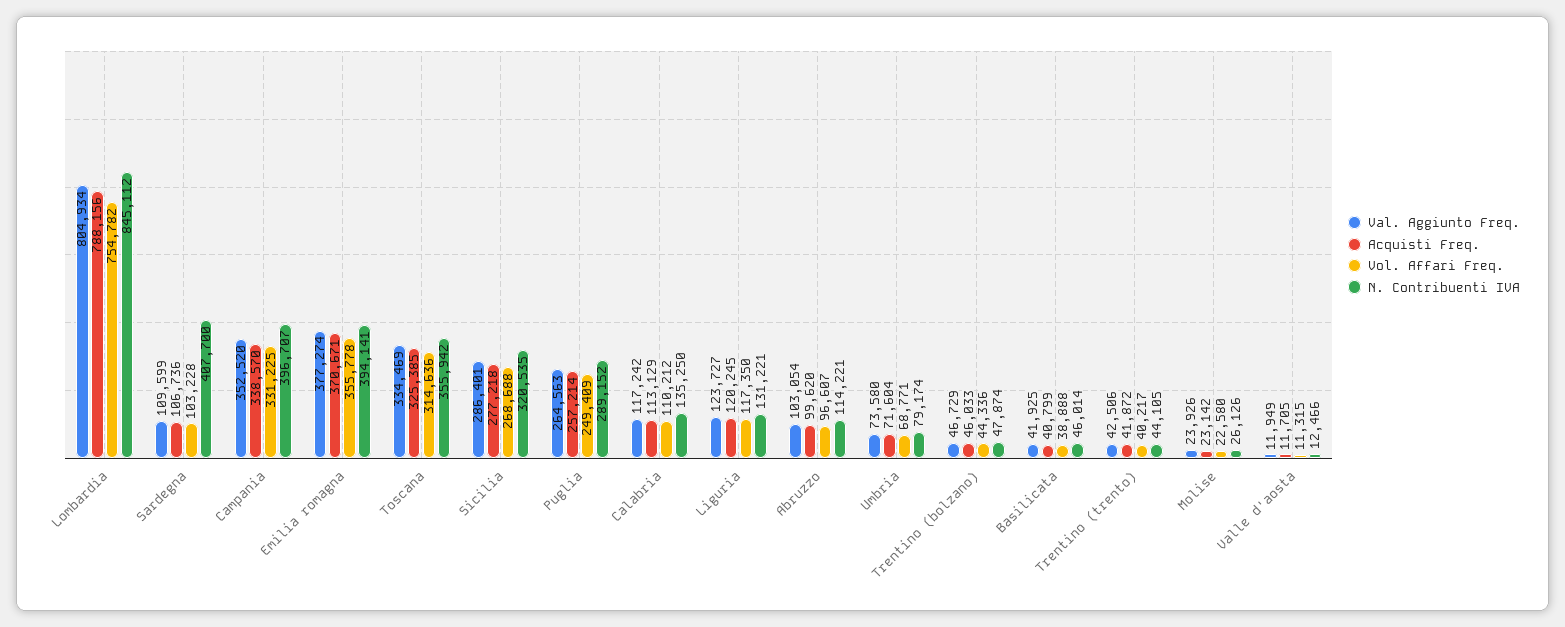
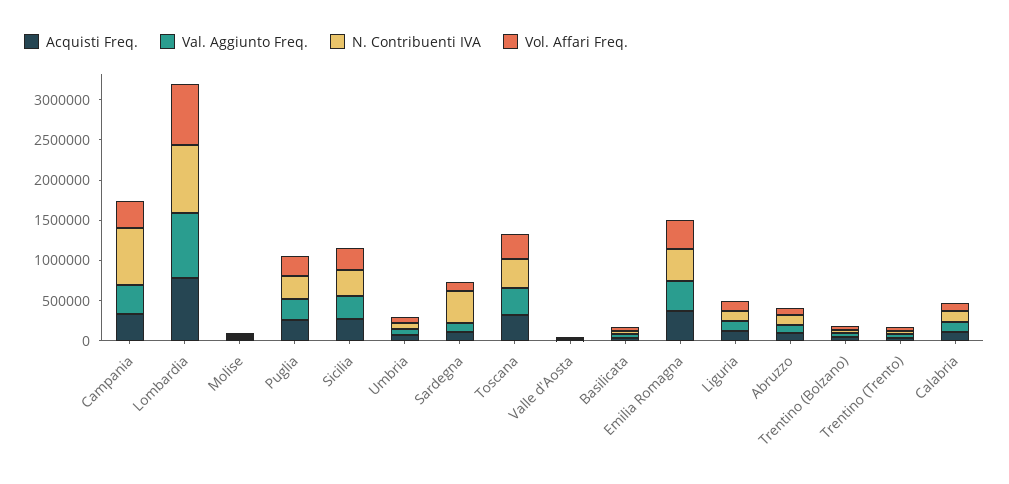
N. Contribuenti IVA, Campania: 396707 -> 700000

